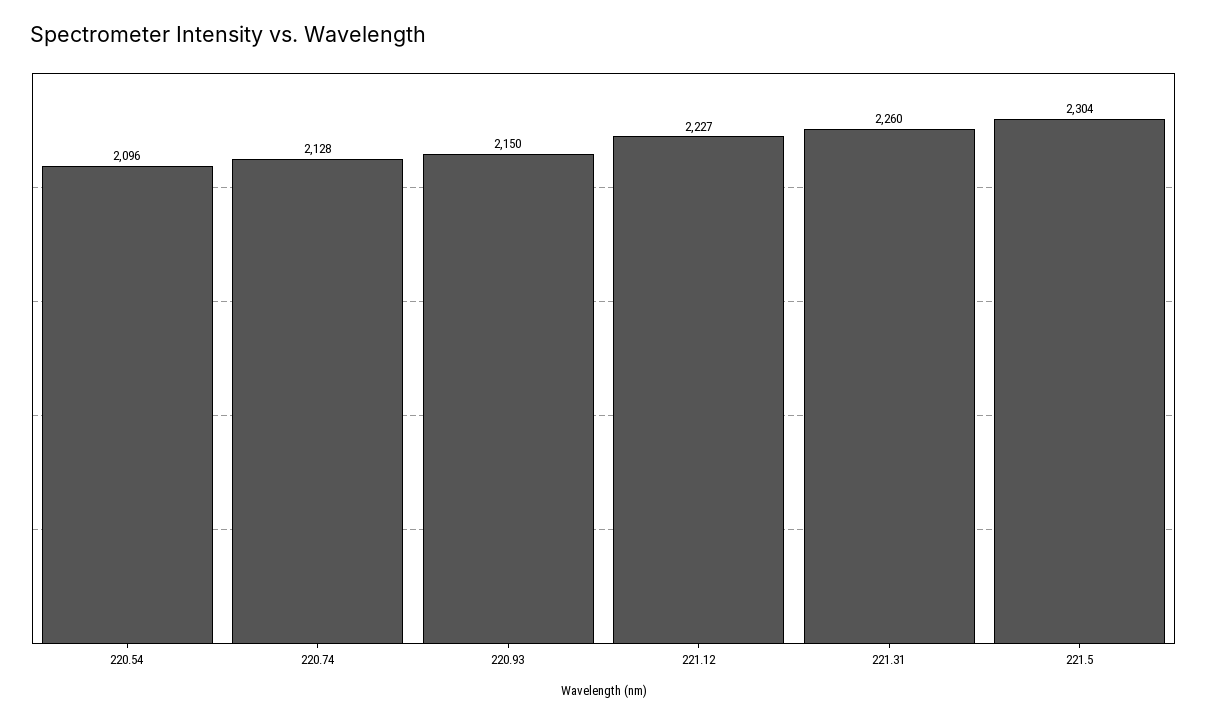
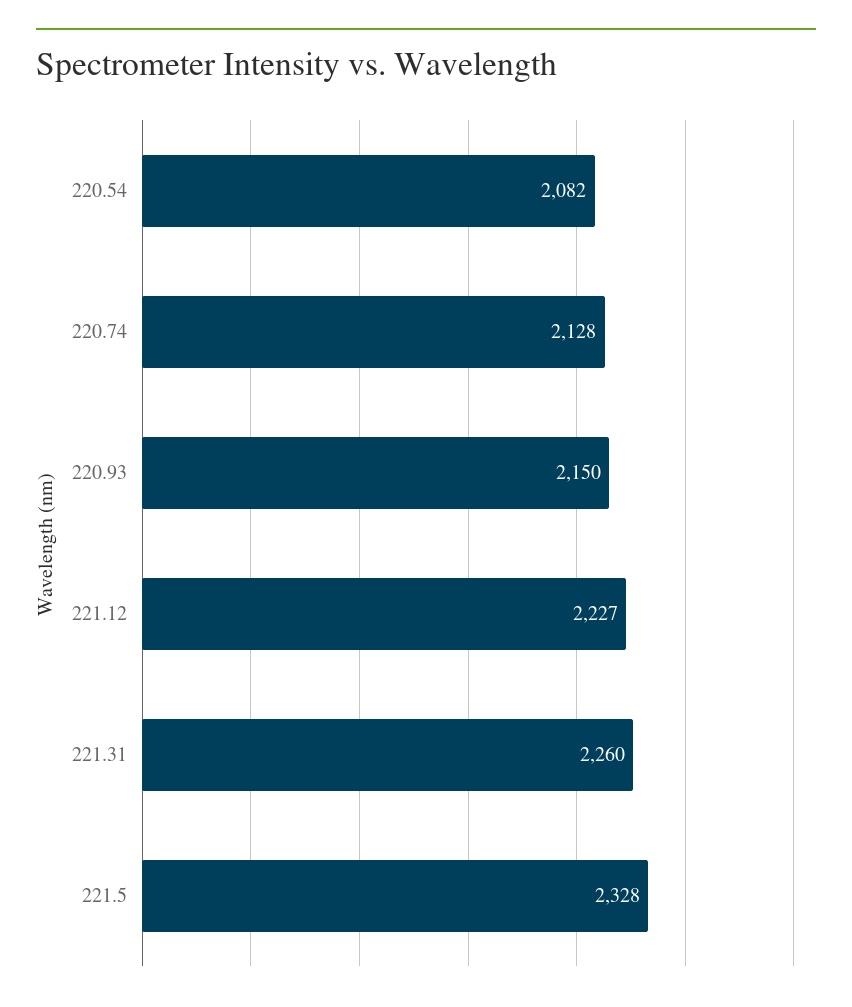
220.54: 2096 -> 2082
221.5: 2304 -> 2328

